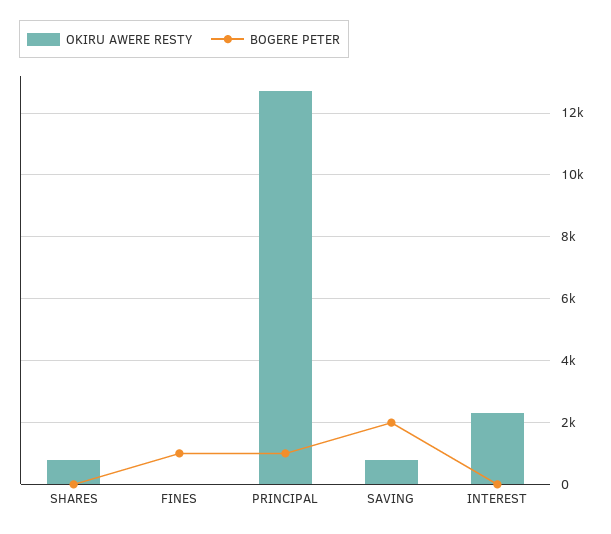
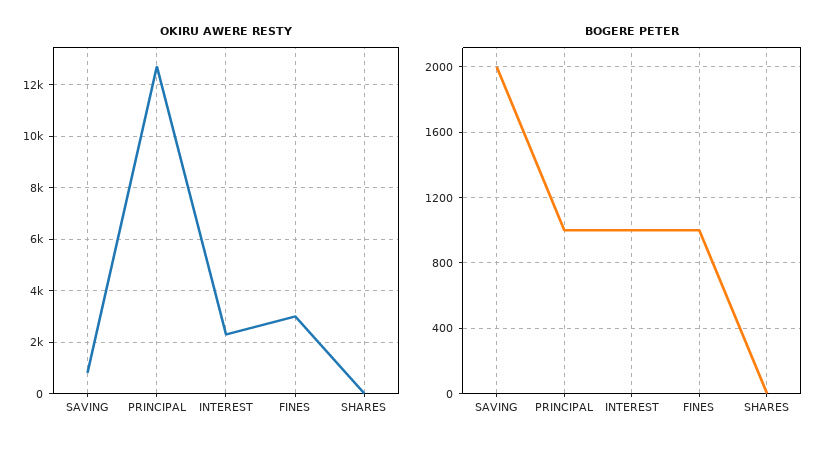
OKIRU AWERE RESTY, SHARES: 800 -> 0
OKIRU AWERE RESTY, FINES: 0 -> 3000
BOGERE PETER, INTEREST: 0 -> 1000

